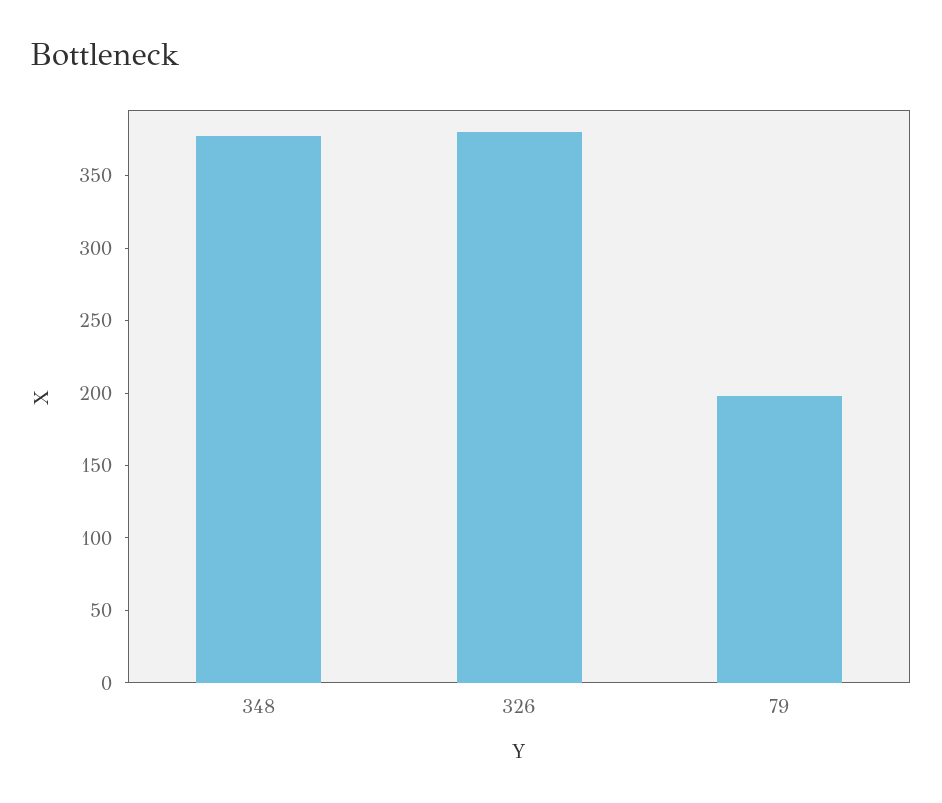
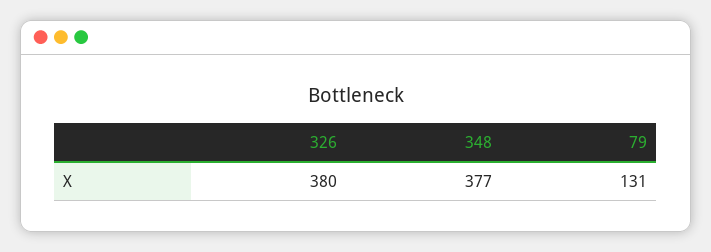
79: 200 -> 131

